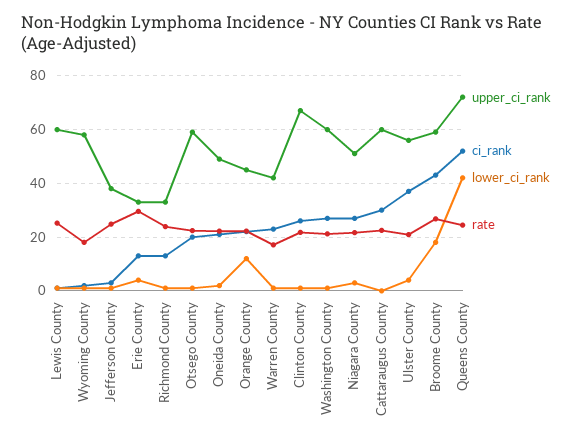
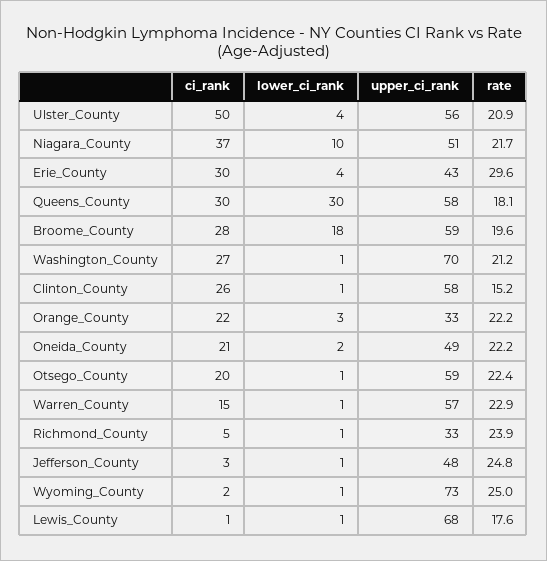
upper_ci_rank, Lewis County: 60 -> 68
rate, Lewis County: 25 -> 17.6
upper_ci_rank, Wyoming County: 57.5 -> 73
rate, Wyoming County: 17.5 -> 25
upper_ci_rank, Jefferson County: 37.5 -> 48
upper_ci_rank, Erie County: 32.5 -> 43
ci_rank, Erie County: 12.5 -> 30
ci_rank, Richmond County: 12.5 -> 5
upper_ci_rank, Orange County: 45 -> 33
lower_ci_rank, Orange County: 12.5 -> 3
upper_ci_rank, Warren County: 42.5 -> 57
ci_rank, Warren County: 22.5 -> 15
rate, Warren County: 17.5 -> 22.9
upper_ci_rank, Clinton County: 67.5 -> 58
rate, Clinton County: 22.5 -> 15.2
upper_ci_rank, Washington County: 60 -> 70
ci_rank, Niagara County: 27.5 -> 37
lower_ci_rank, Niagara County: 2.5 -> 10
upper_ci_rank, Cattaraugus County: 60 -> none
ci_rank, Cattaraugus County: 30 -> none
lower_ci_rank, Cattaraugus County: 0 -> none
rate, Cattaraugus County: 22.5 -> none
ci_rank, Ulster County: 37.5 -> 50
ci_rank, Broome County: 42.5 -> 28
rate, Broome County: 27.5 -> 19.6
upper_ci_rank, Queens County: 72.5 -> 58
ci_rank, Queens County: 52.5 -> 30
lower_ci_rank, Queens County: 42.5 -> 30
rate, Queens County: 25 -> 18.1

